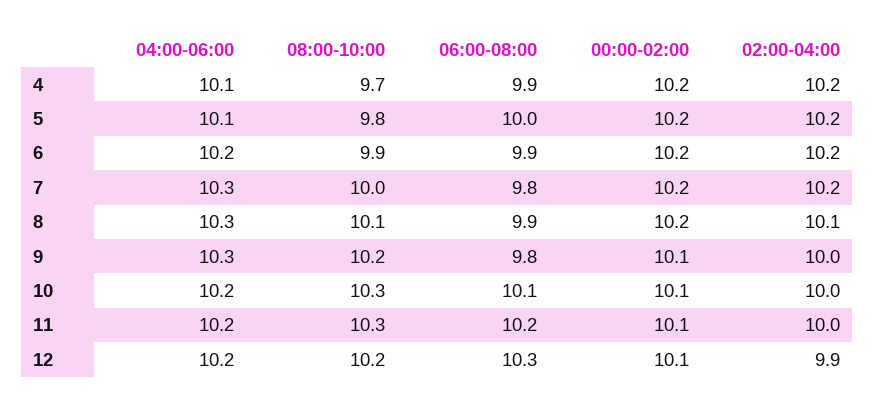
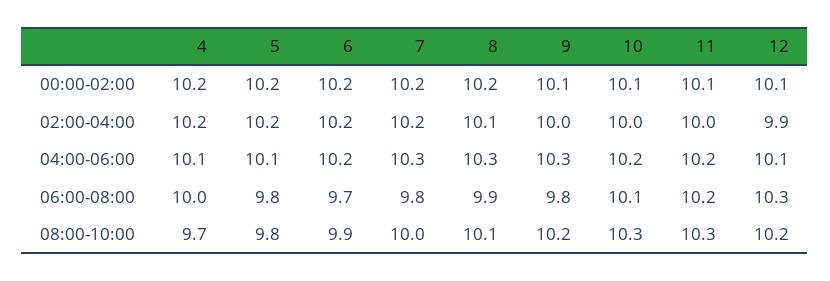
06:00-08:00, 4: 9.9 -> 10
06:00-08:00, 5: 10 -> 9.8
06:00-08:00, 6: 9.9 -> 9.7
04:00-06:00, 12: 10.2 -> 10.1

